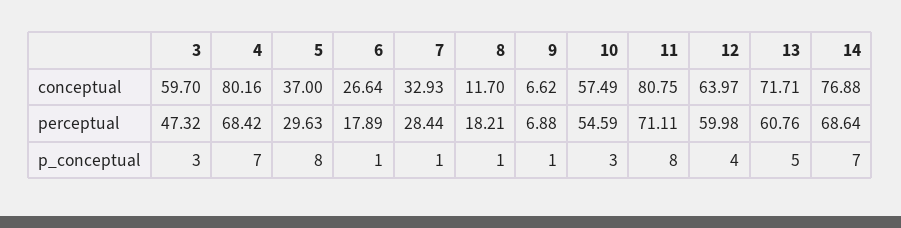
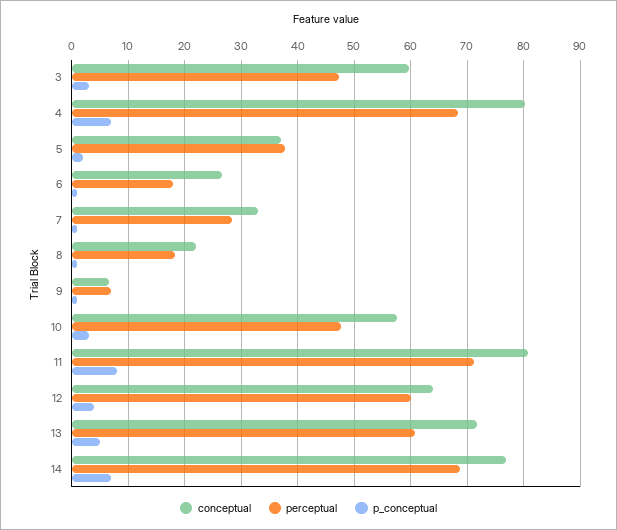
conceptual, 8: 11.7 -> 22
perceptual, 5: 29.63 -> 38
perceptual, 10: 54.59 -> 48
p_conceptual, 5: 8 -> 2

